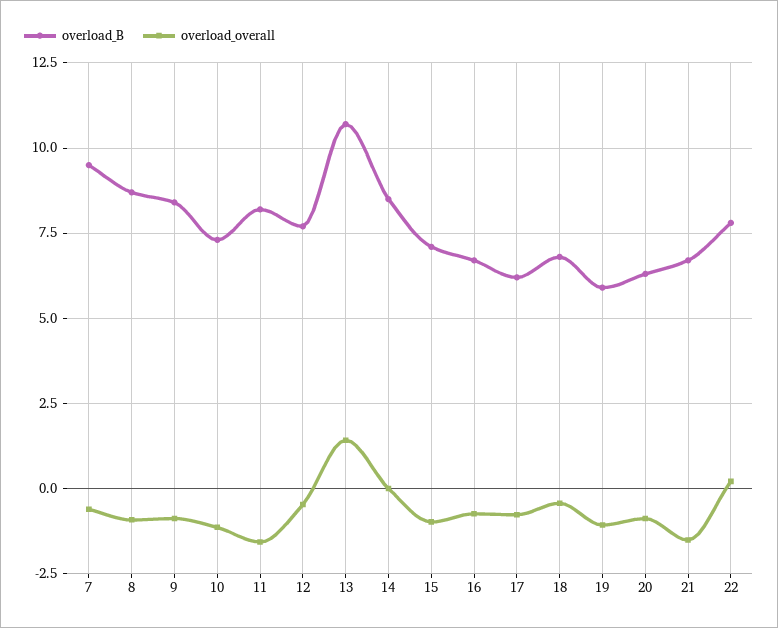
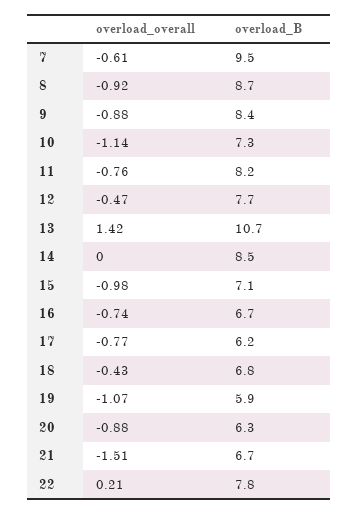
overload_overall, 11: -1.5 -> -0.76

